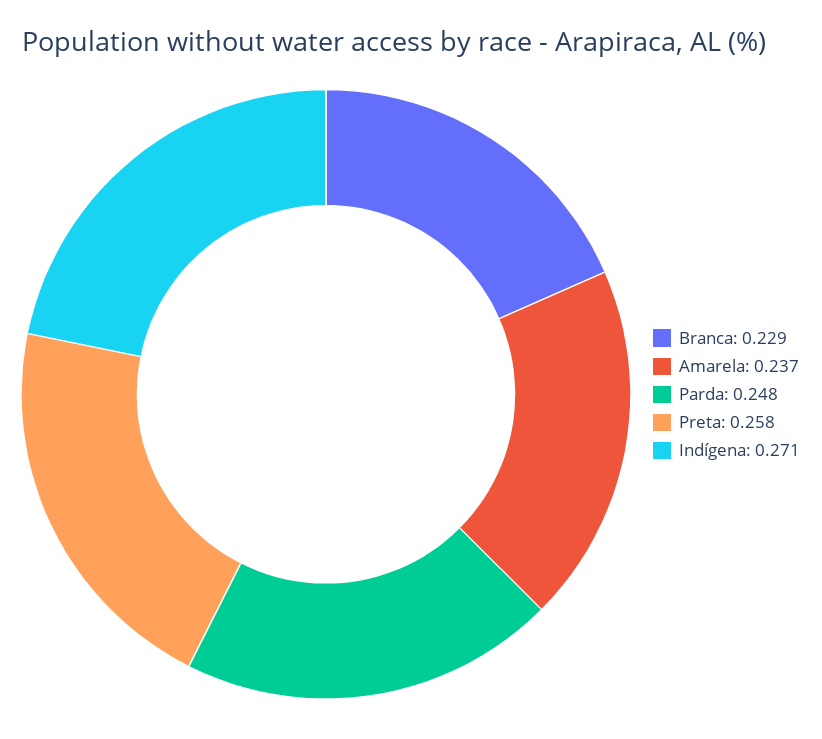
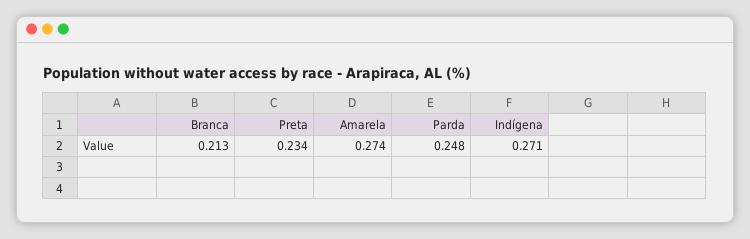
Branca: 0.229 -> 0.213
Amarela: 0.237 -> 0.274
Preta: 0.258 -> 0.234

